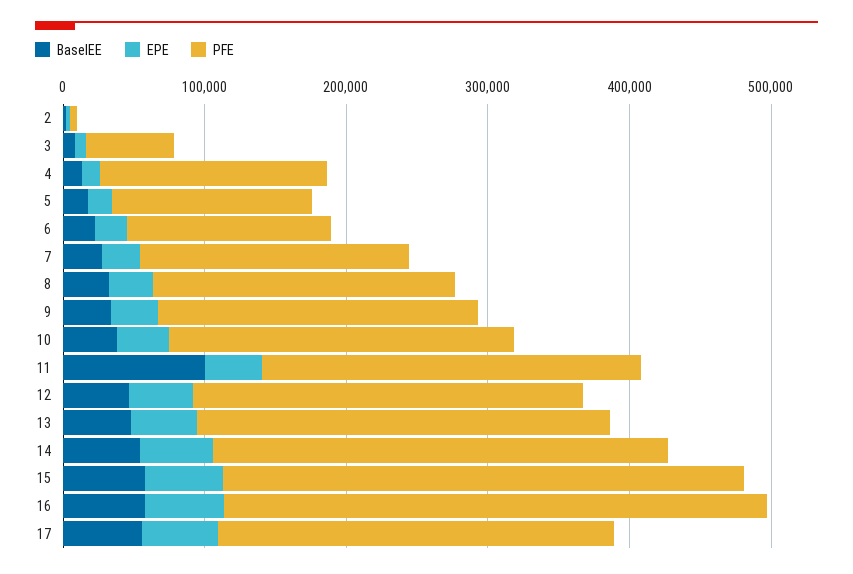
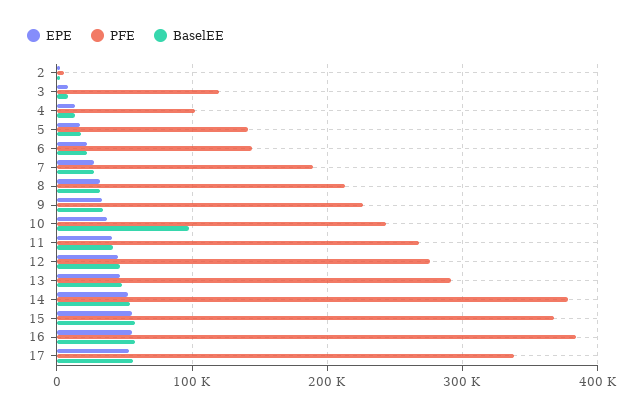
PFE, 3: 60000 -> 120000
PFE, 4: 160000 -> 100000
BaselEE, 10: 40000 -> 100000
BaselEE, 11: 100000 -> 40000
PFE, 14: 320000 -> 380000
PFE, 17: 280000 -> 340000

